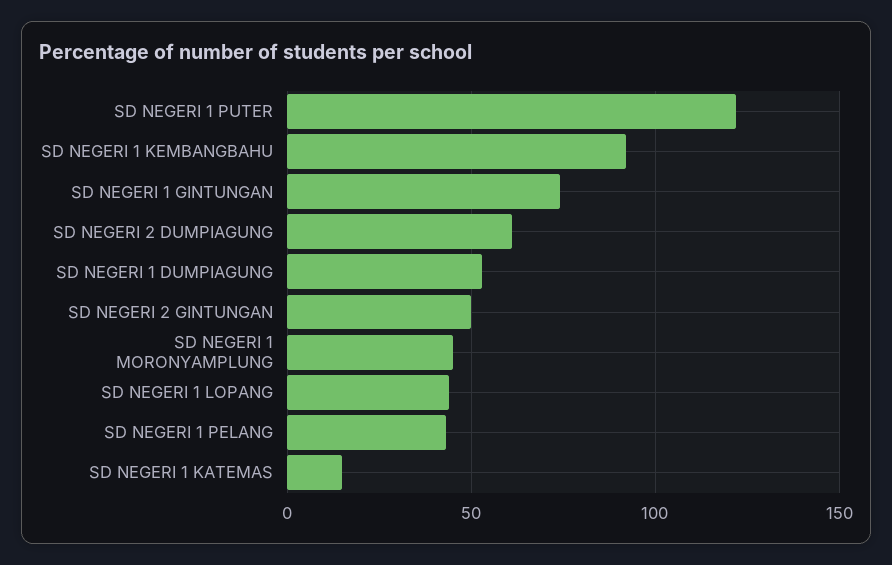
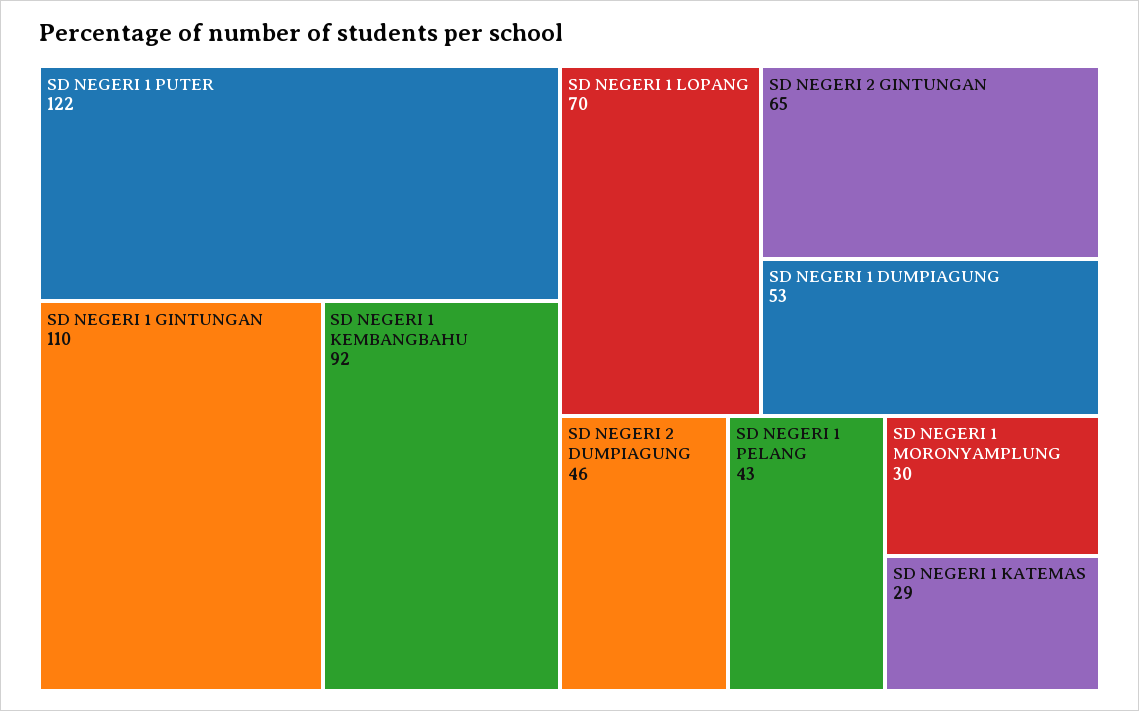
SD NEGERI 1 GINTUNGAN: 75 -> 110
SD NEGERI 2 DUMPIAGUNG: 60 -> 46
SD NEGERI 2 GINTUNGAN: 50 -> 65
SD NEGERI 1 MORONYAMPLUNG: 45 -> 30
SD NEGERI 1 LOPANG: 45 -> 70
SD NEGERI 1 KATEMAS: 15 -> 29

